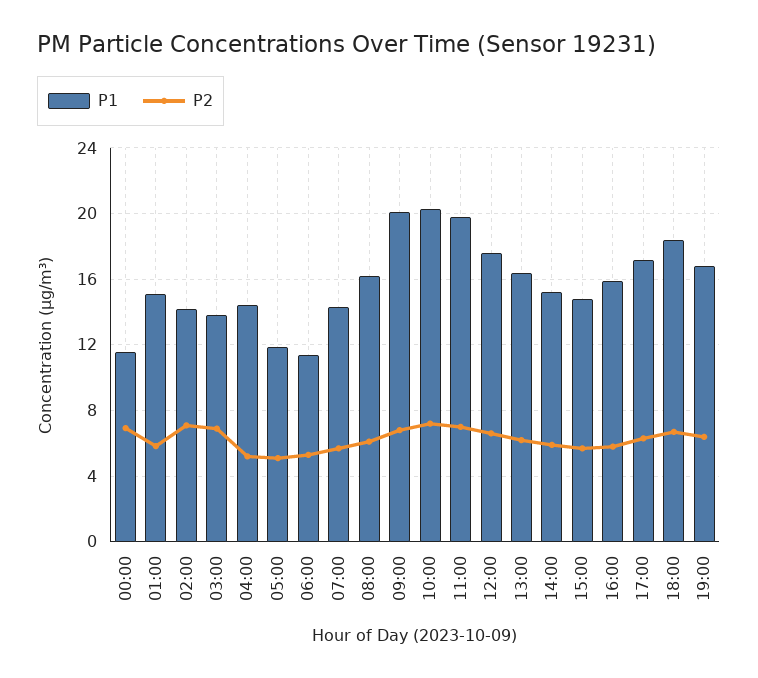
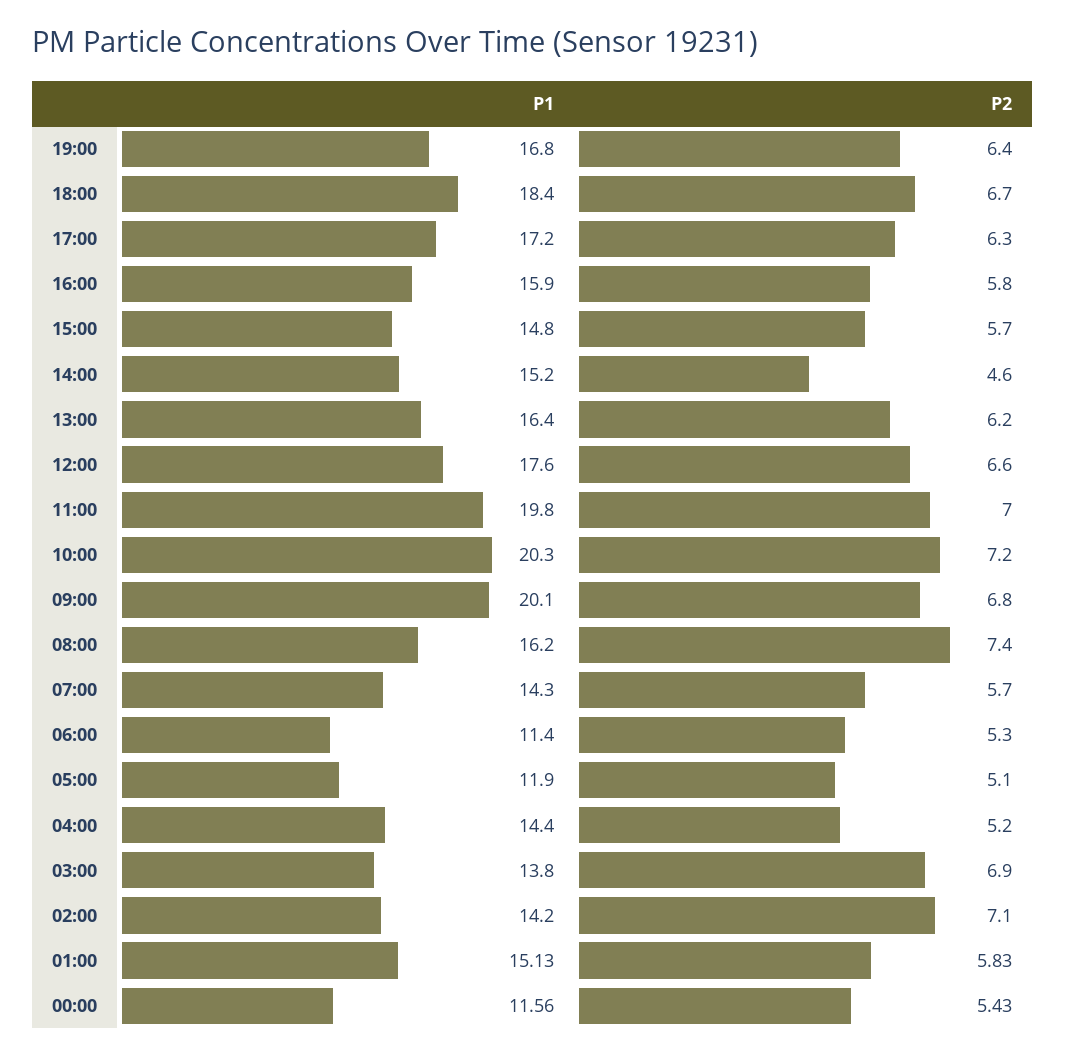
P2, 00:00: 7 -> 5.43
P2, 08:00: 6 -> 7.4
P2, 14:00: 6 -> 4.6

